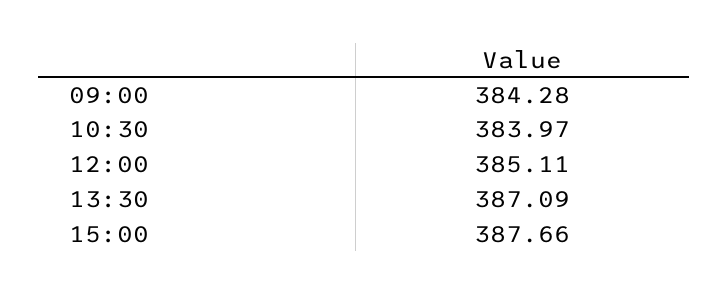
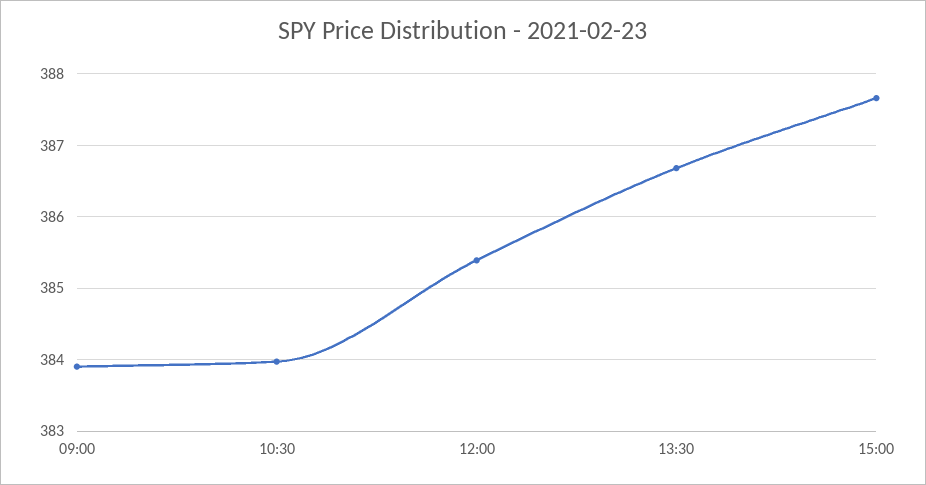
09:00: 384.28 -> 383.9
12:00: 385.11 -> 385.4
13:30: 387.09 -> 386.7

